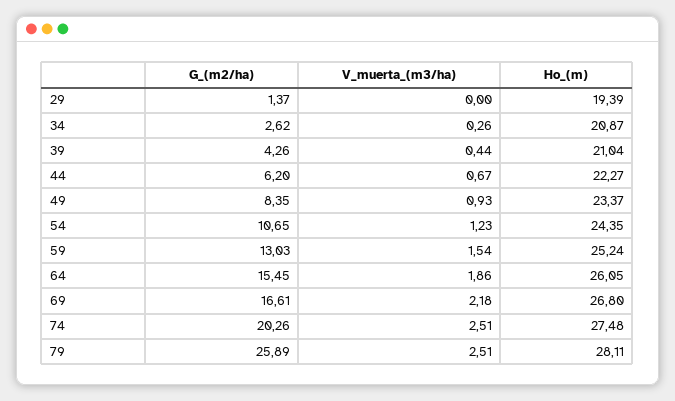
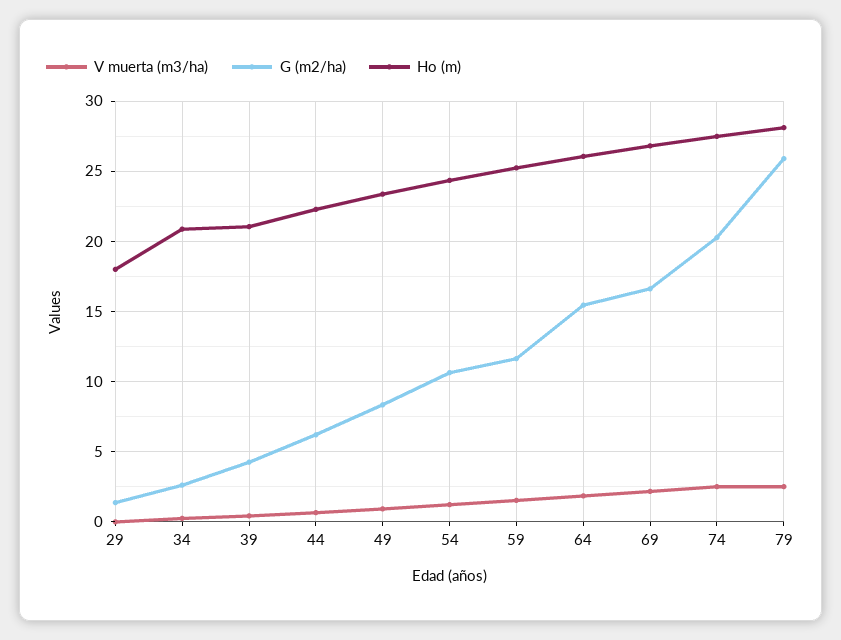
Ho_(m), 29: 19.39 -> 18
G_(m2/ha), 59: 13.03 -> 11.5

